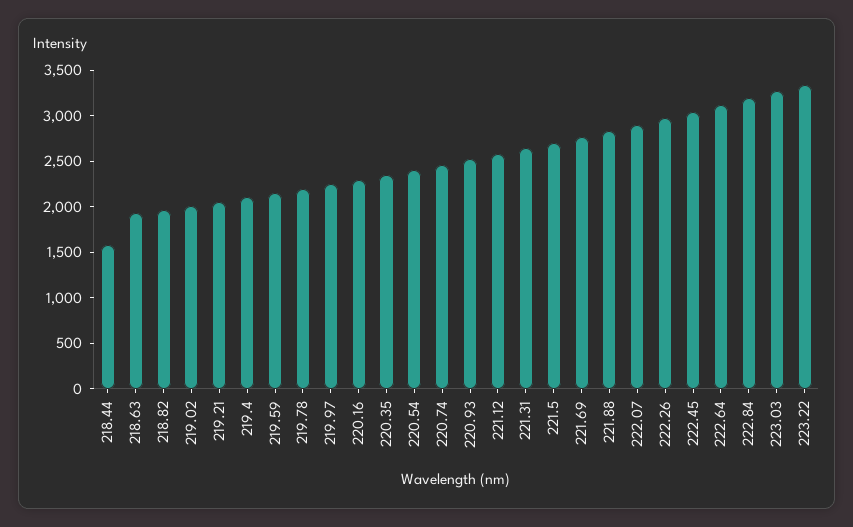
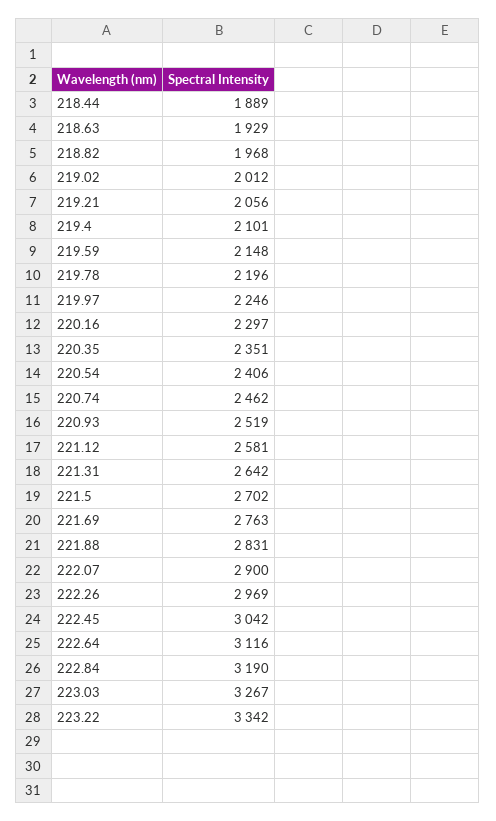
218.44: 1600 -> 1889

